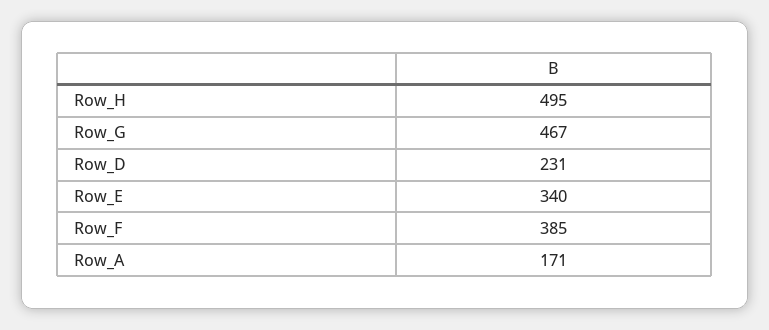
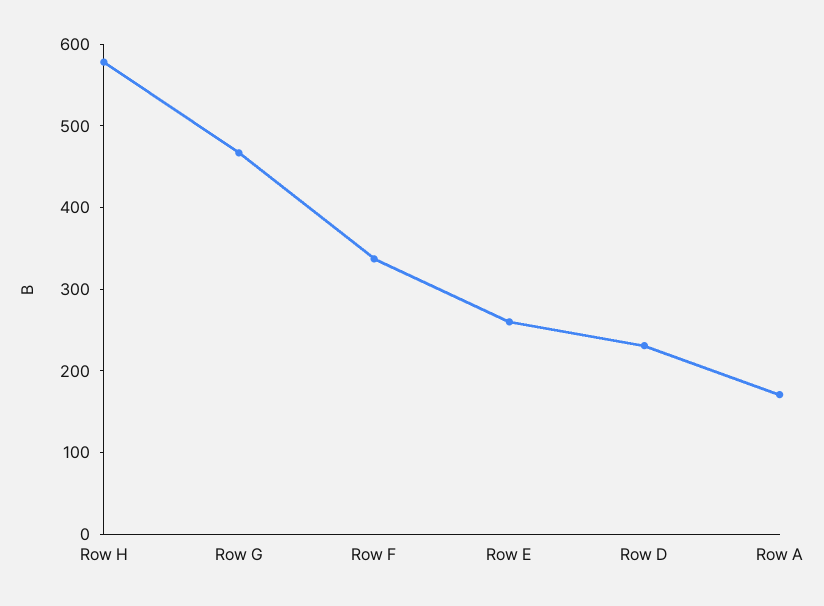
Row_H: 495 -> 580
Row_E: 340 -> 260
Row_F: 385 -> 340

